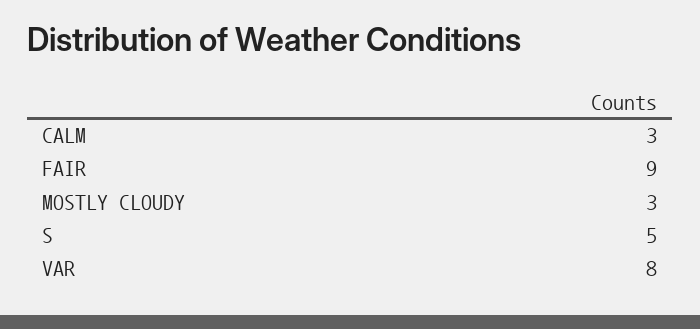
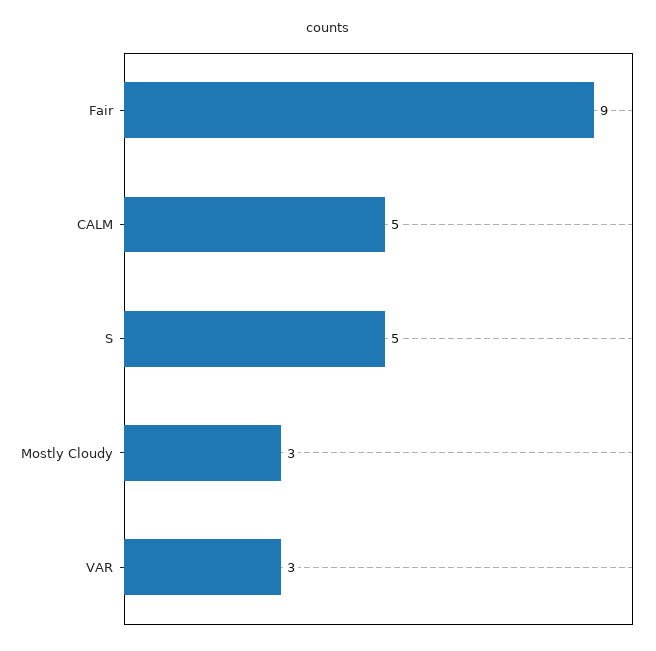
CALM: 3 -> 5
VAR: 8 -> 3

